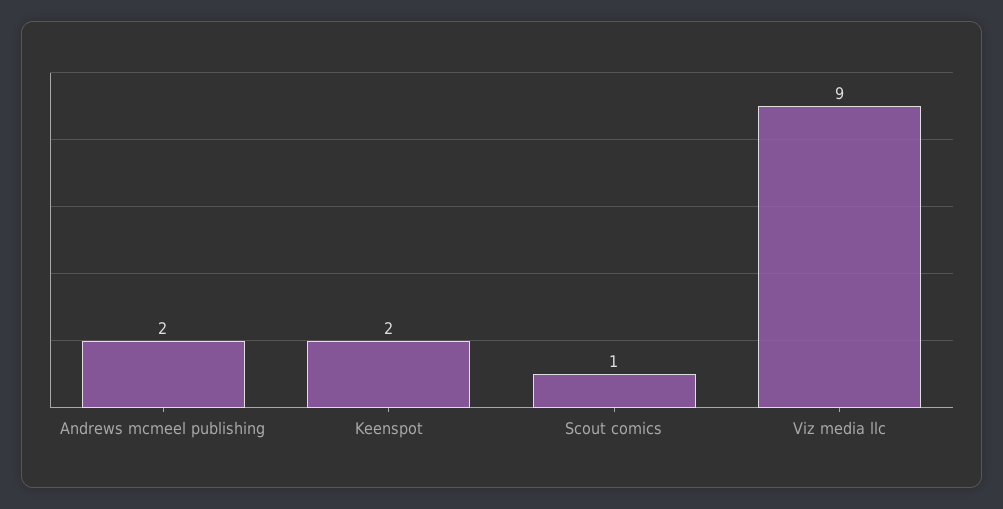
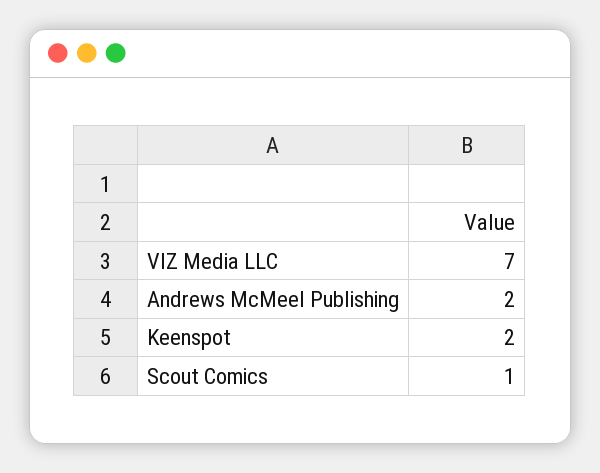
Viz media llc: 9 -> 7

